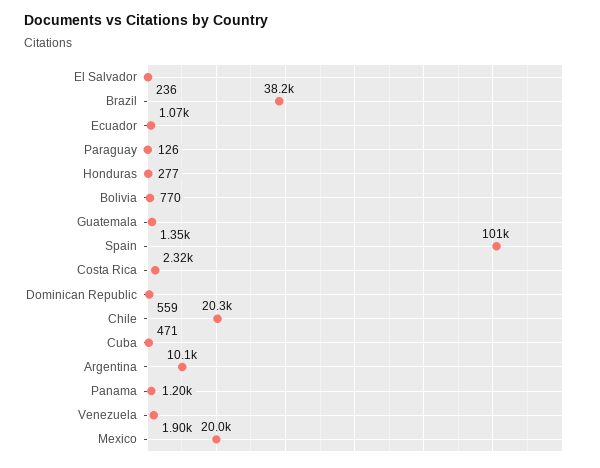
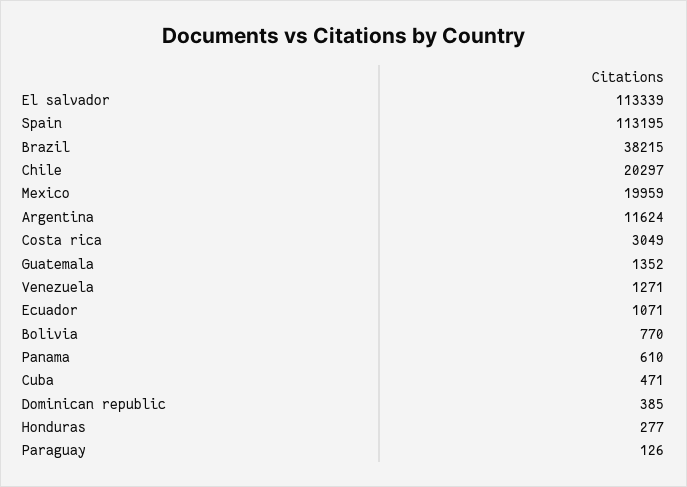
El Salvador: 236 -> 113339
Spain: 101000 -> 113195
Costa Rica: 2320 -> 3049
Dominican Republic: 559 -> 385
Argentina: 10100 -> 11624
Panama: 1200 -> 610
Venezuela: 1900 -> 1271

